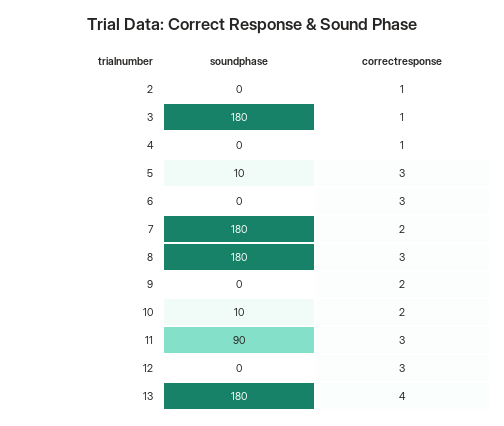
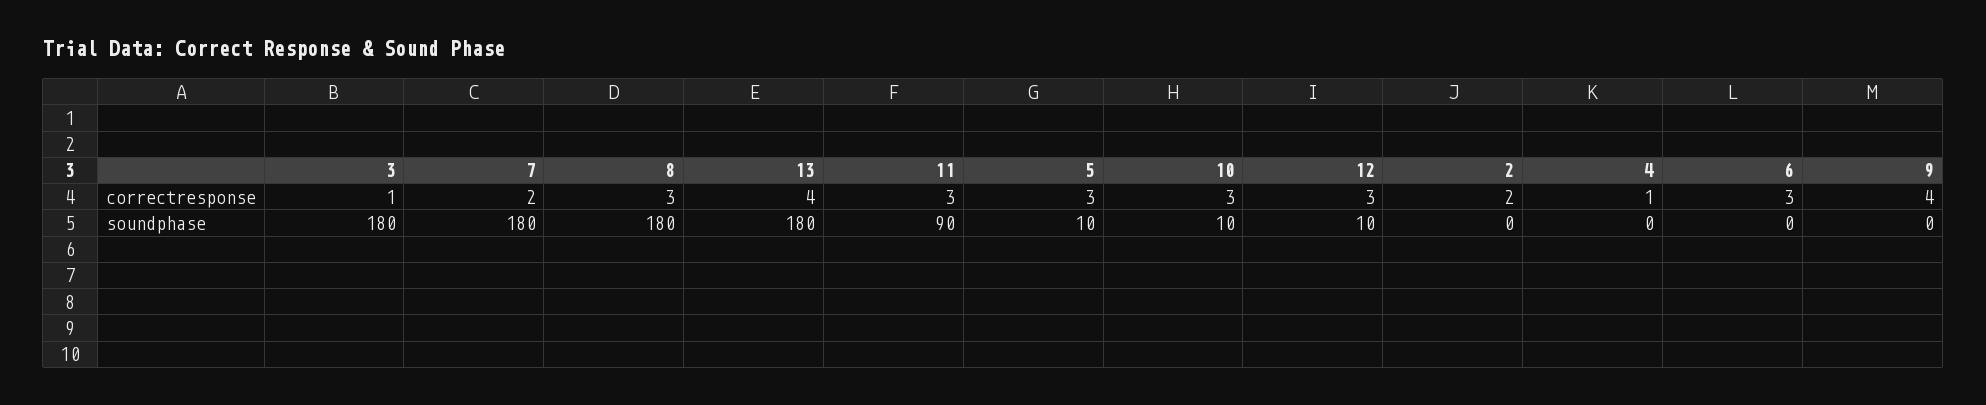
correctresponse, 2: 1 -> 2
correctresponse, 9: 2 -> 4
correctresponse, 10: 2 -> 3
soundphase, 12: 0 -> 10

